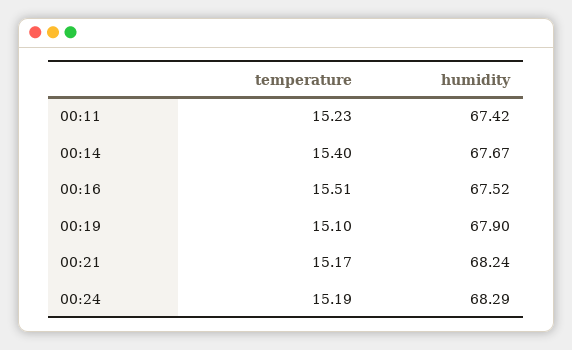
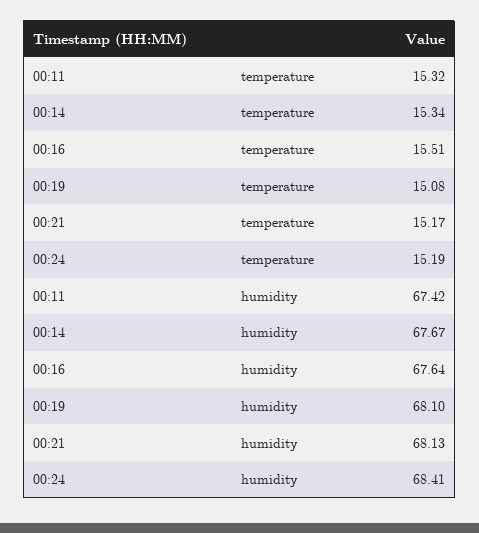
temperature, 00:11: 15.23 -> 15.32
temperature, 00:14: 15.4 -> 15.34
humidity, 00:16: 67.52 -> 67.64
temperature, 00:19: 15.1 -> 15.08
humidity, 00:19: 67.9 -> 68.1
humidity, 00:21: 68.24 -> 68.13
humidity, 00:24: 68.29 -> 68.41

